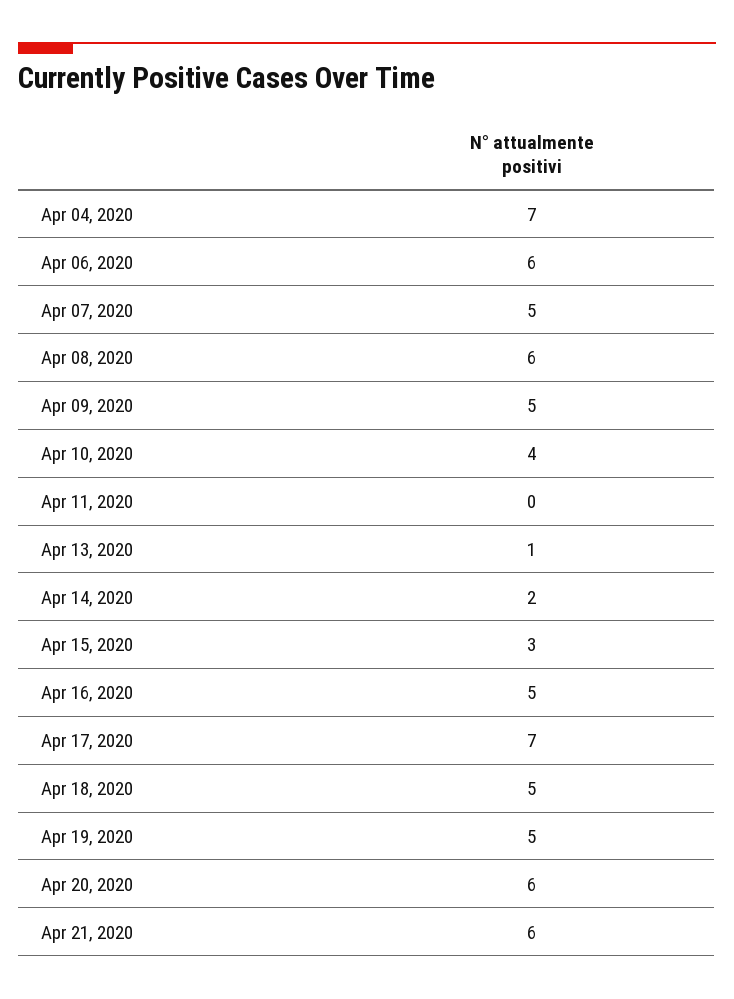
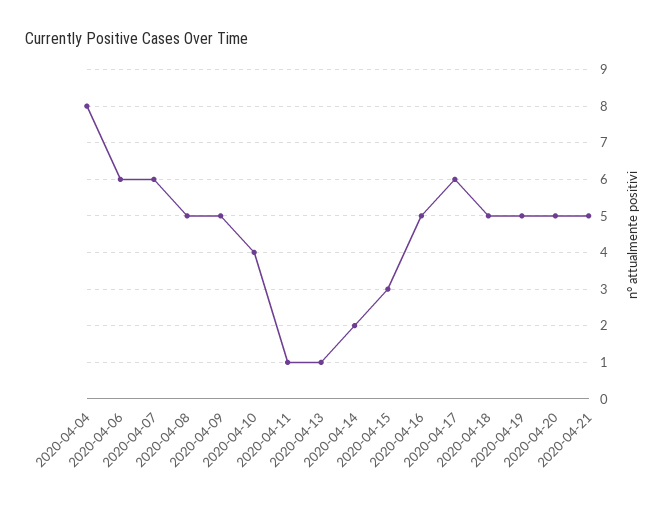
Apr 04, 2020: 7 -> 8
Apr 07, 2020: 5 -> 6
Apr 08, 2020: 6 -> 5
Apr 11, 2020: 0 -> 1
Apr 17, 2020: 7 -> 6
Apr 20, 2020: 6 -> 5
Apr 21, 2020: 6 -> 5

